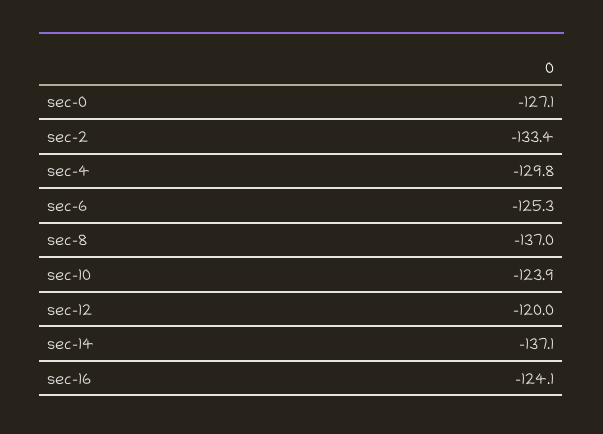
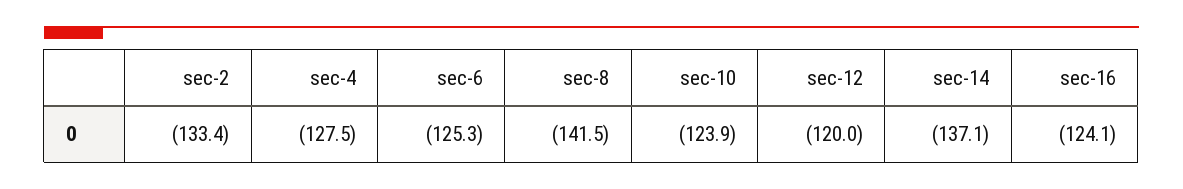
sec-0: -127.1 -> none
sec-4: -129.8 -> -127.5
sec-8: -137 -> -141.5

